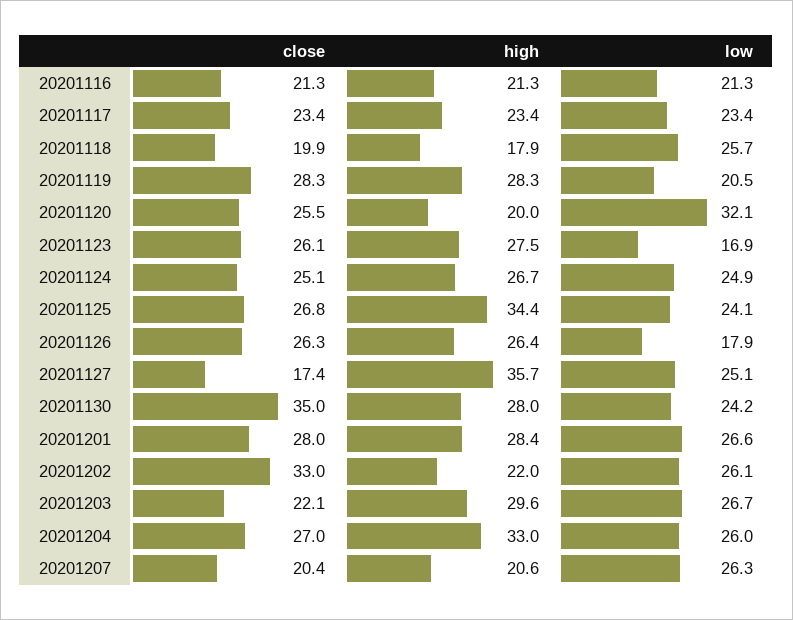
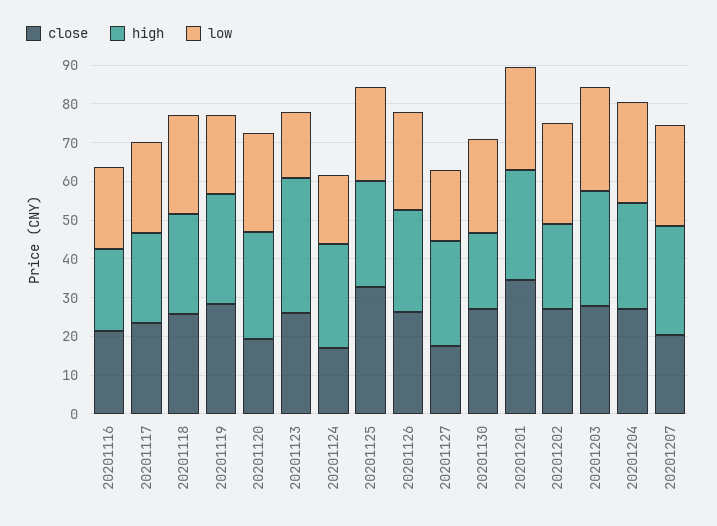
close, 20201118: 19.9 -> 25
high, 20201118: 17.9 -> 25
close, 20201120: 25.5 -> 20
high, 20201120: 20 -> 27.5
low, 20201120: 32.1 -> 25
high, 20201123: 27.5 -> 35
close, 20201124: 25.1 -> 17.5
low, 20201124: 24.9 -> 17.5
close, 20201125: 26.8 -> 32.5
high, 20201125: 34.4 -> 27.5
low, 20201126: 17.9 -> 25
high, 20201127: 35.7 -> 27.5
low, 20201127: 25.1 -> 17.5
close, 20201130: 35 -> 27.5
high, 20201130: 28 -> 20
close, 20201201: 28 -> 35
close, 20201202: 33 -> 27.5
close, 20201203: 22.1 -> 27.5
high, 20201204: 33 -> 27.5
high, 20201207: 20.6 -> 27.5

